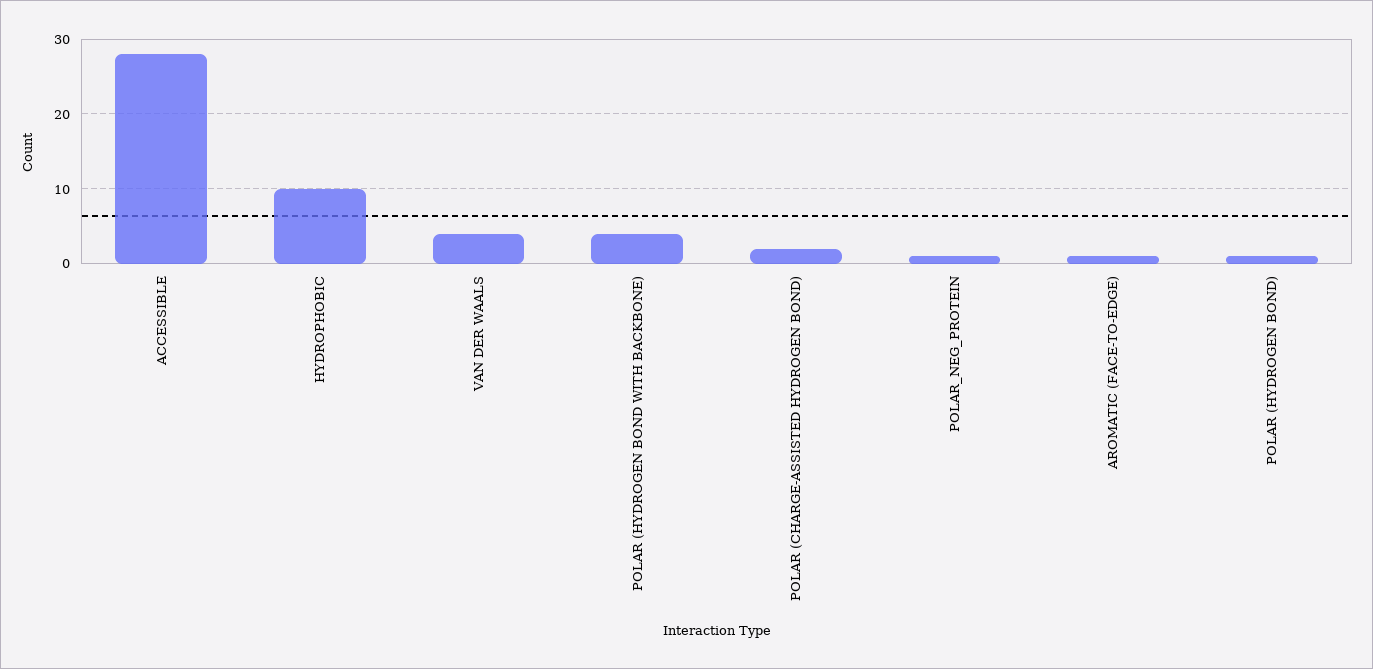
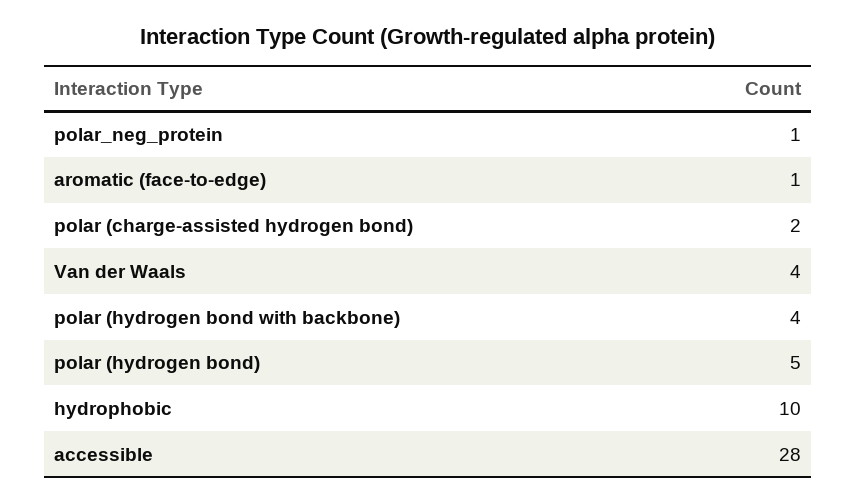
POLAR (HYDROGEN BOND): 1 -> 5

